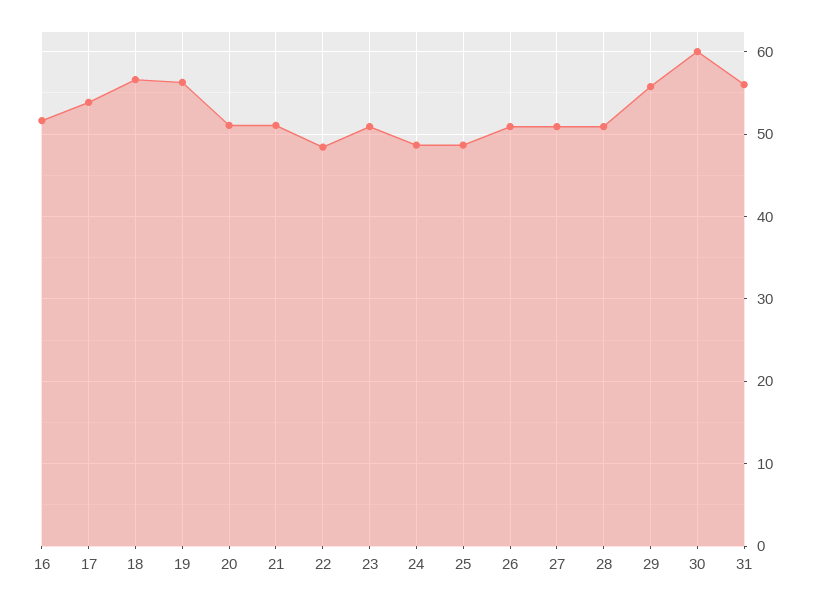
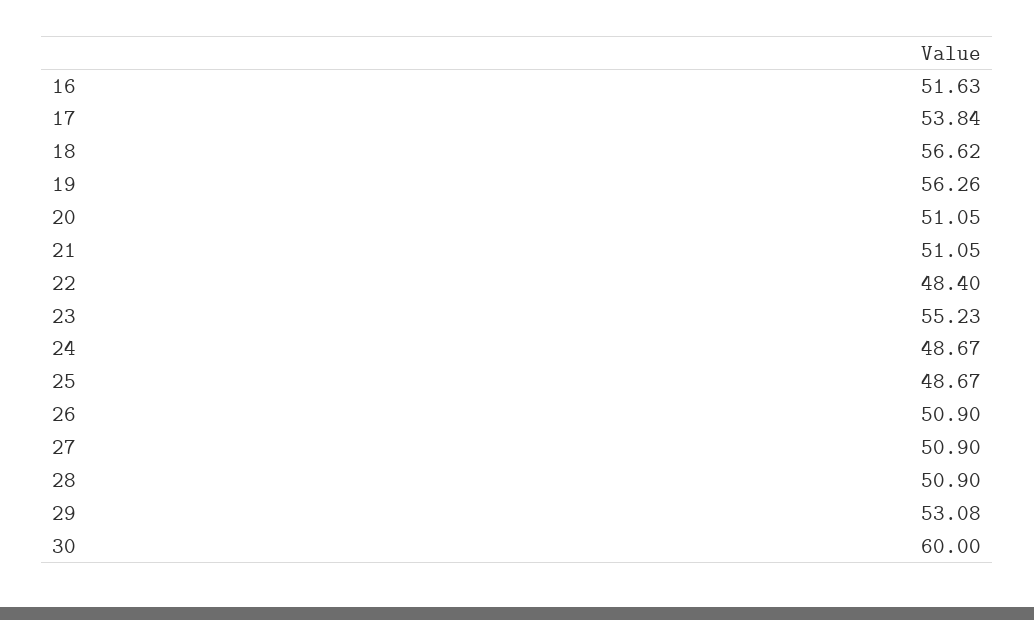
23: 51 -> 55.23
29: 56 -> 53.08
31: 56 -> none

